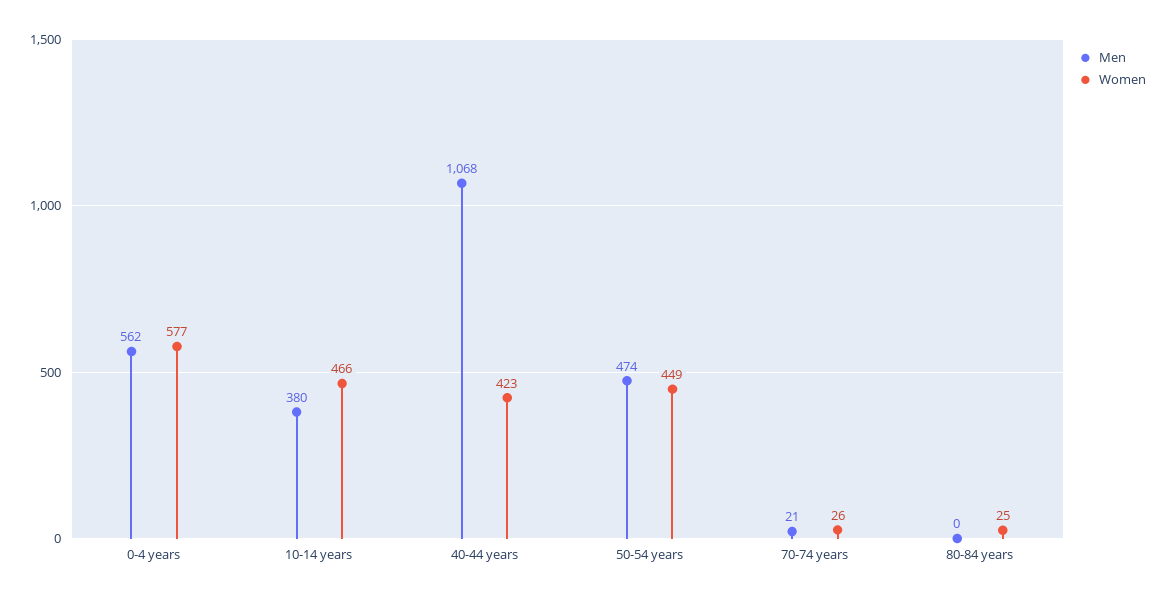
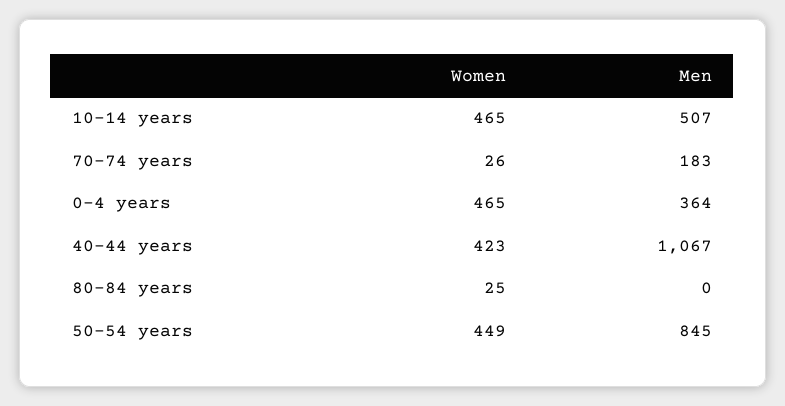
Men, 0-4 years: 562 -> 364
Women, 0-4 years: 577 -> 465
Men, 10-14 years: 380 -> 507
Women, 10-14 years: 466 -> 465
Men, 40-44 years: 1068 -> 1067
Men, 50-54 years: 474 -> 845
Men, 70-74 years: 21 -> 183

